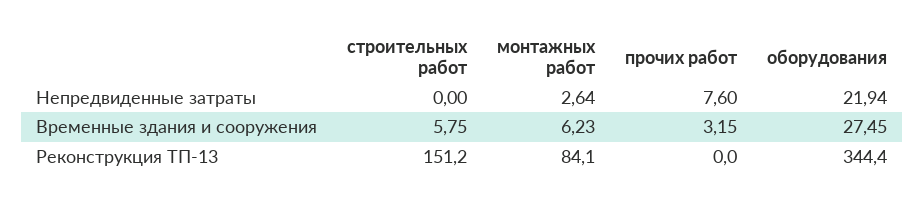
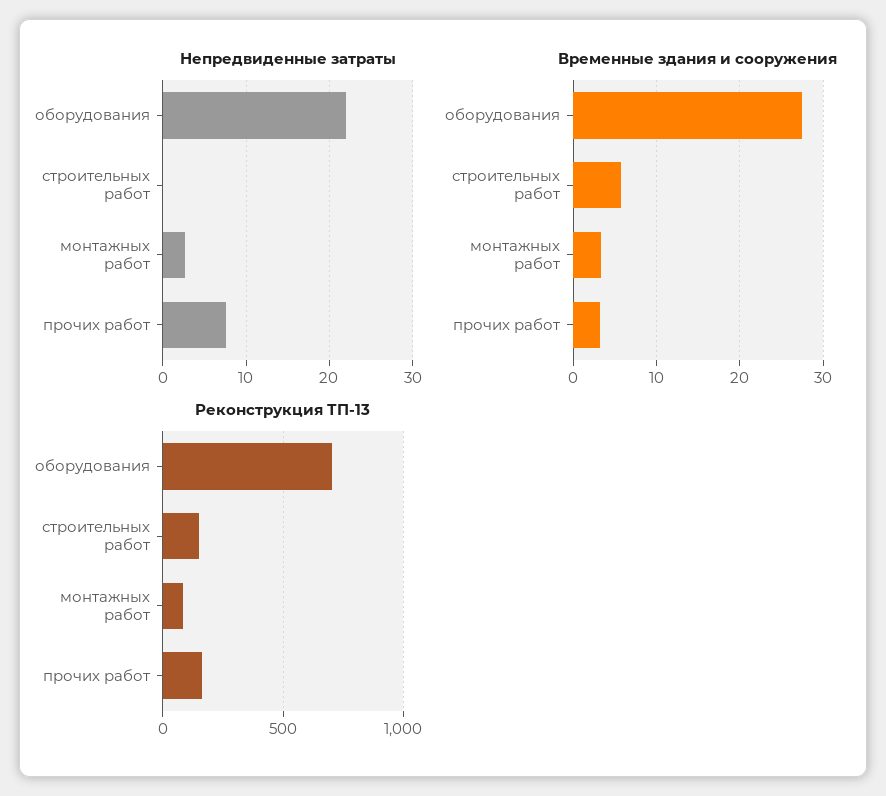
Временные здания и сооружения, монтажных работ: 6.23 -> 3
Реконструкция ТП-13, прочих работ: 0 -> 150
Реконструкция ТП-13, оборудования: 344.4 -> 700

